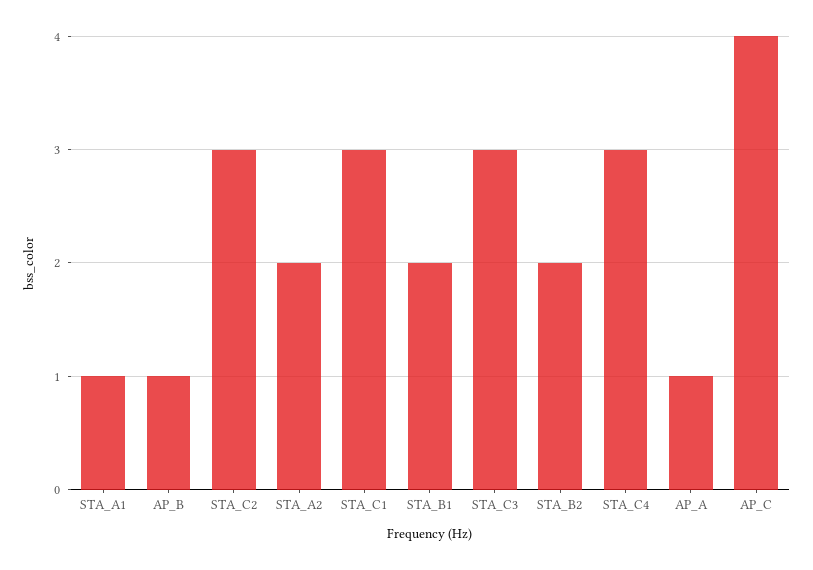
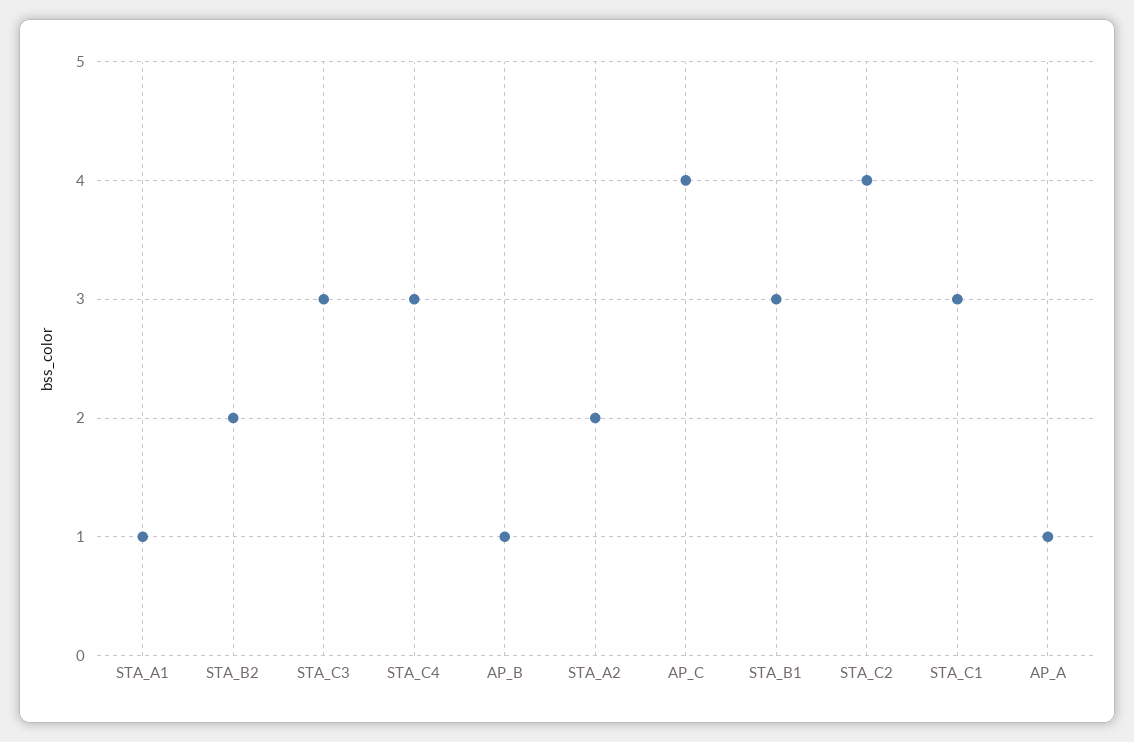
STA_C2: 3 -> 4
STA_B1: 2 -> 3

